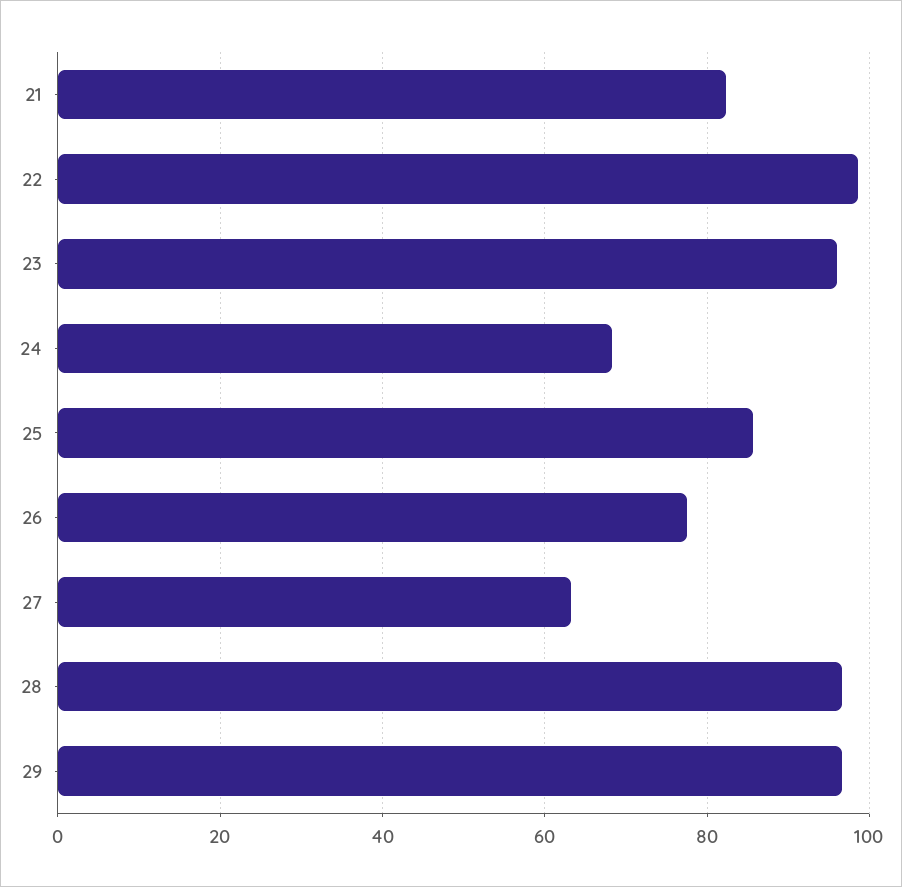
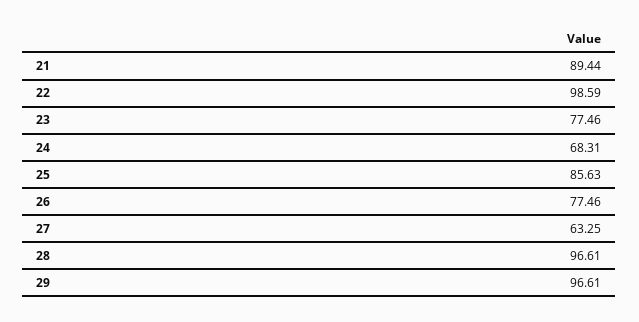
21: 82 -> 89.44
23: 96 -> 77.46

